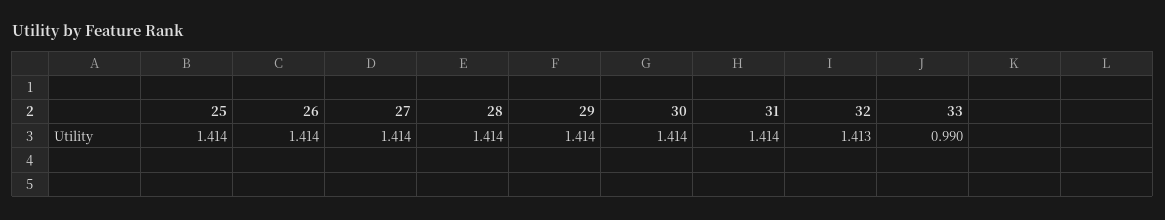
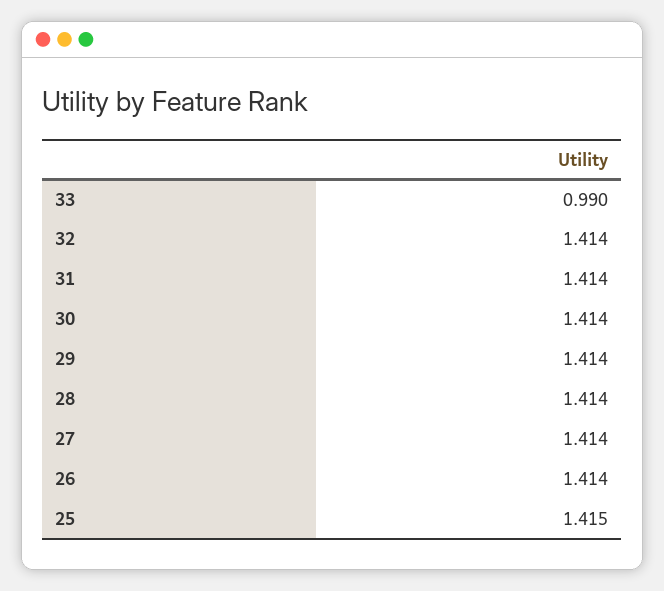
25: 1.414 -> 1.415
32: 1.413 -> 1.414

